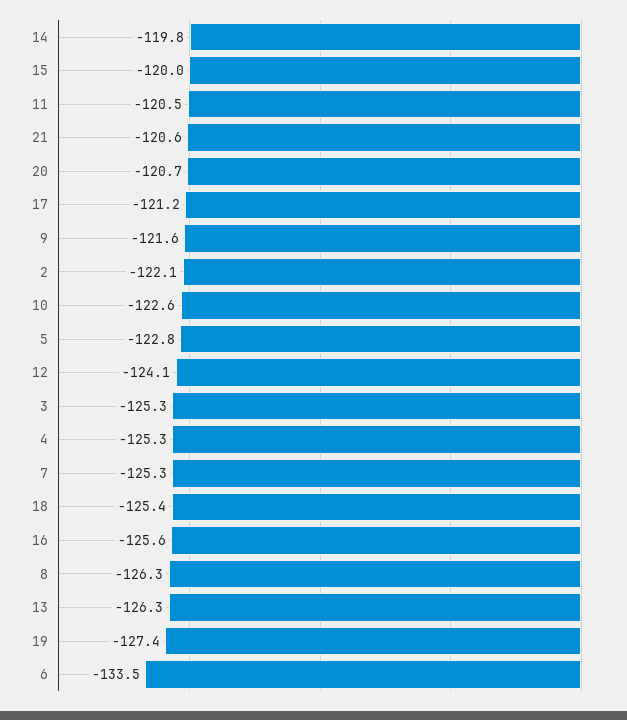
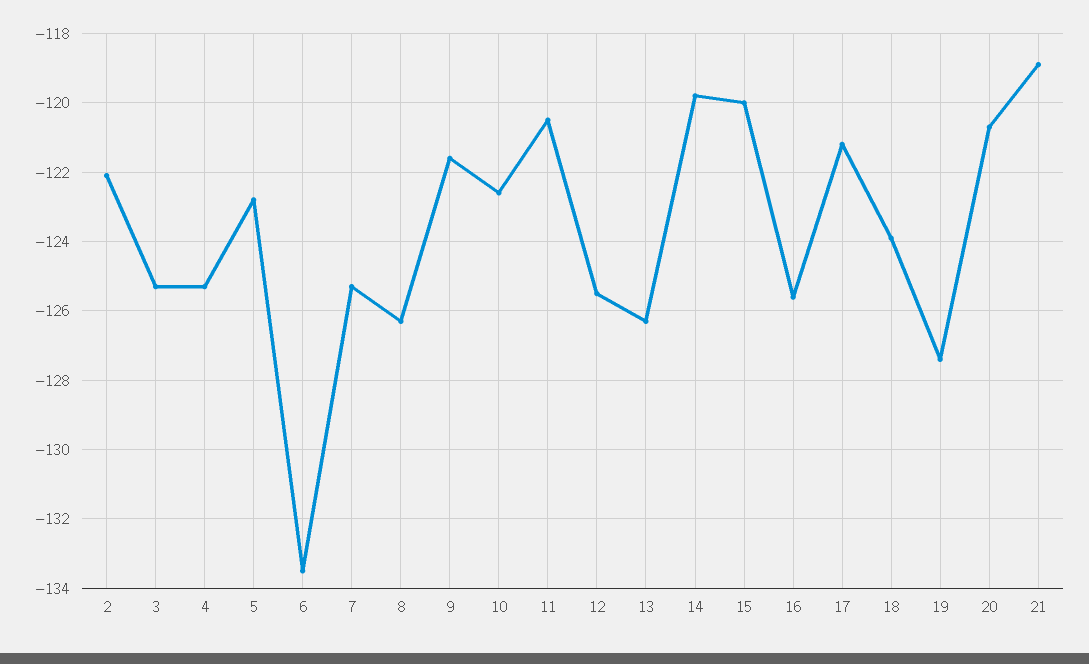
21: -120.6 -> -119
12: -124.1 -> -125.5
18: -125.4 -> -124

